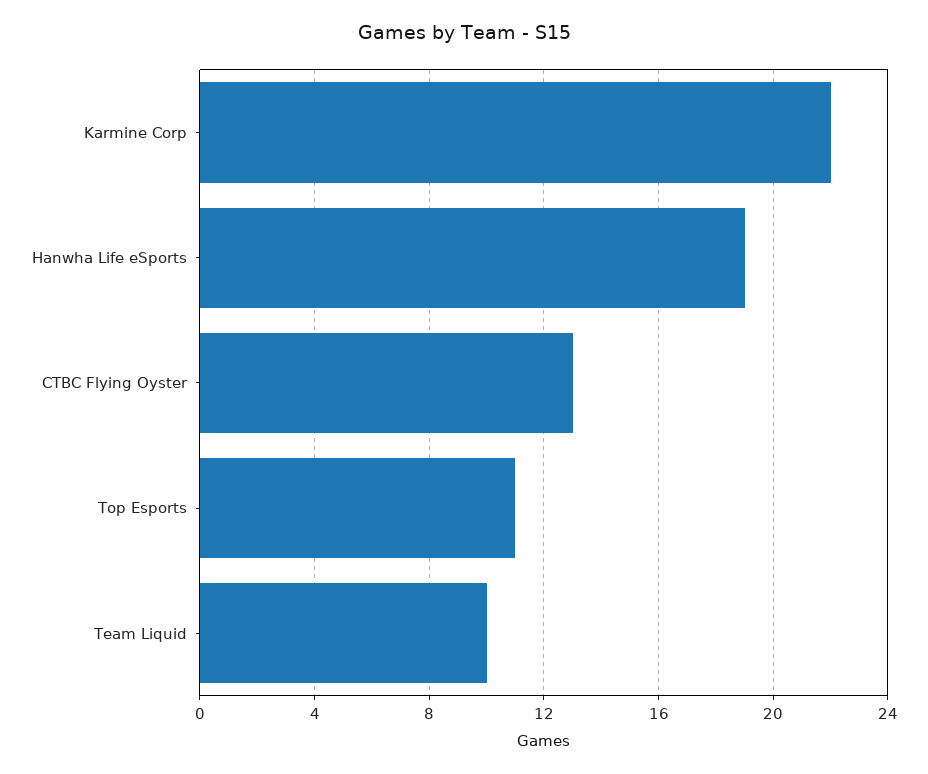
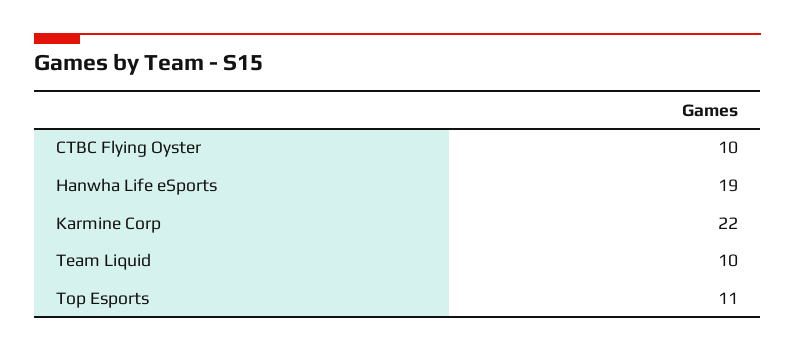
CTBC Flying Oyster: 13 -> 10

